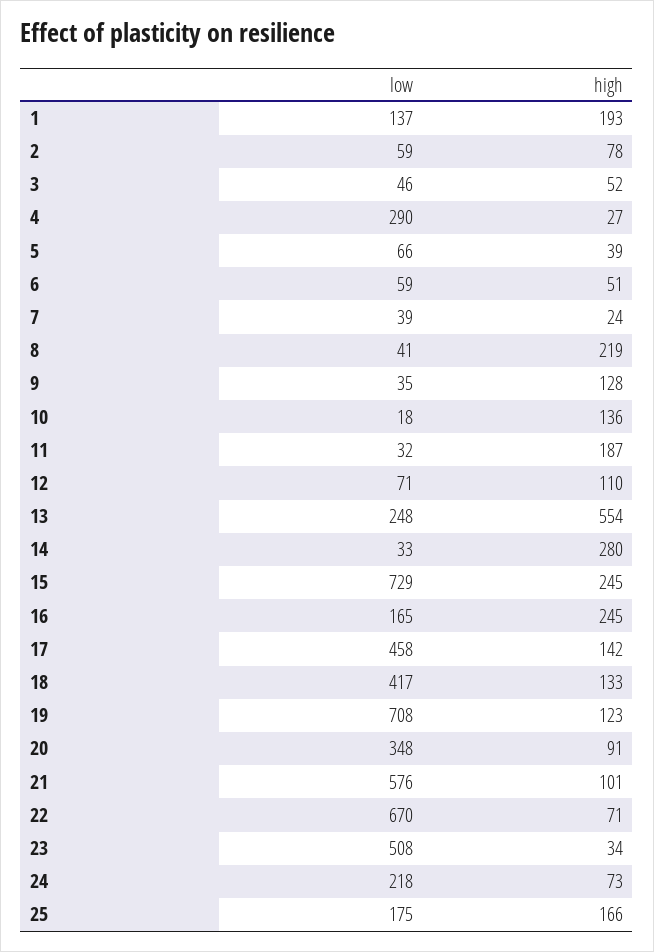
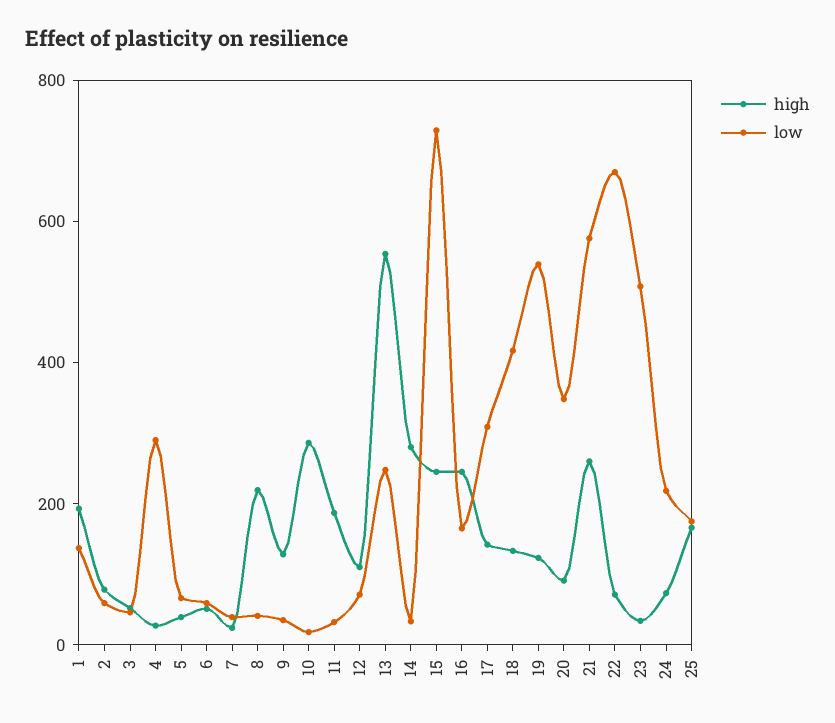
high, 10: 136 -> 300
low, 17: 458 -> 300
low, 19: 708 -> 550
high, 21: 101 -> 250

